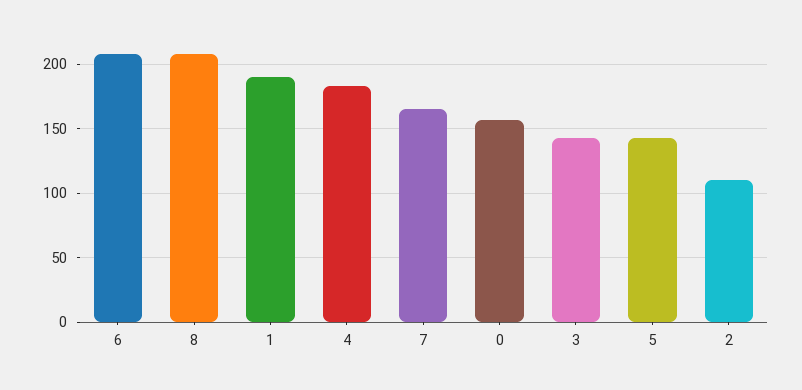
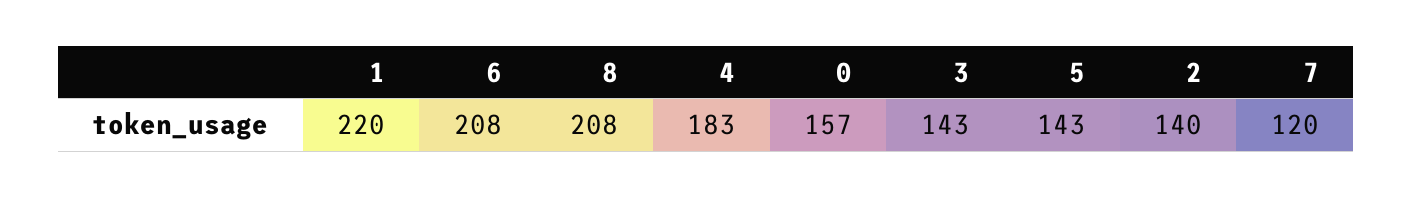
1: 190 -> 220
7: 165 -> 120
2: 110 -> 140

